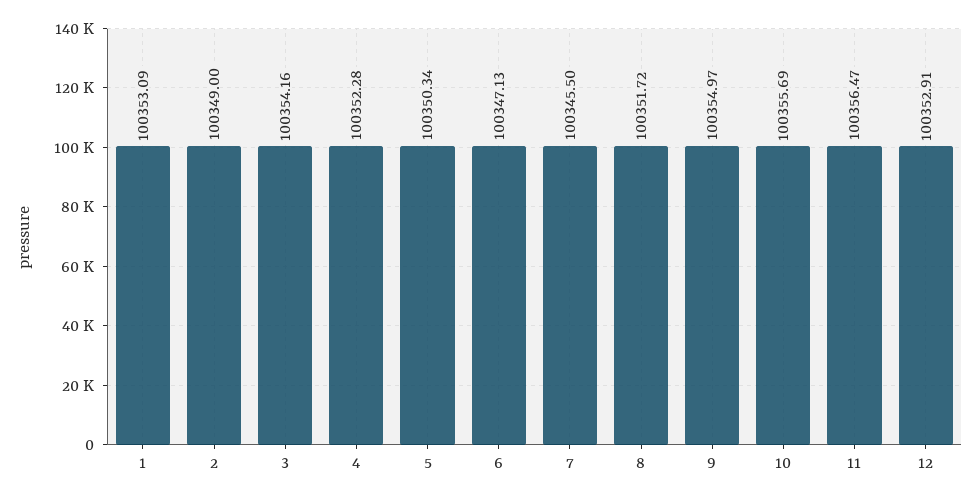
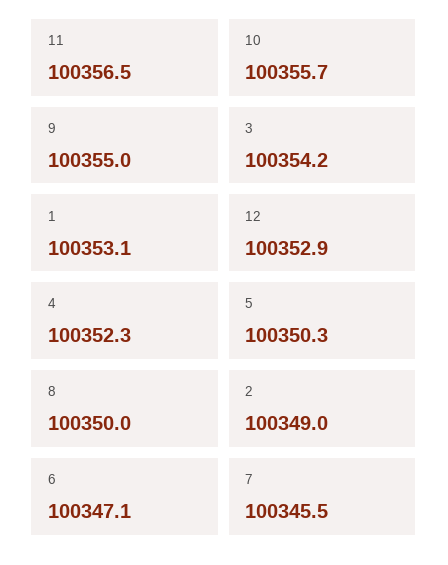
8: 100351.72 -> 100350

